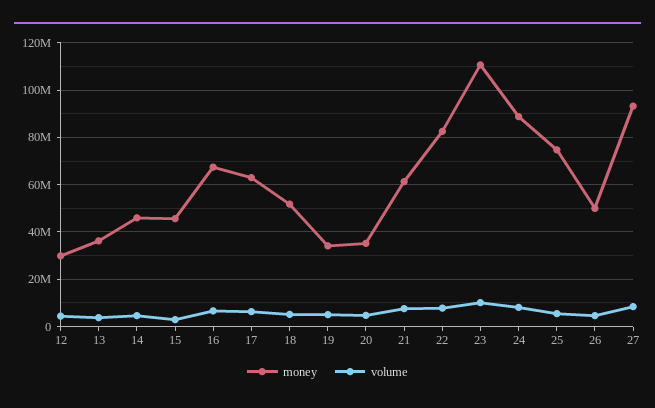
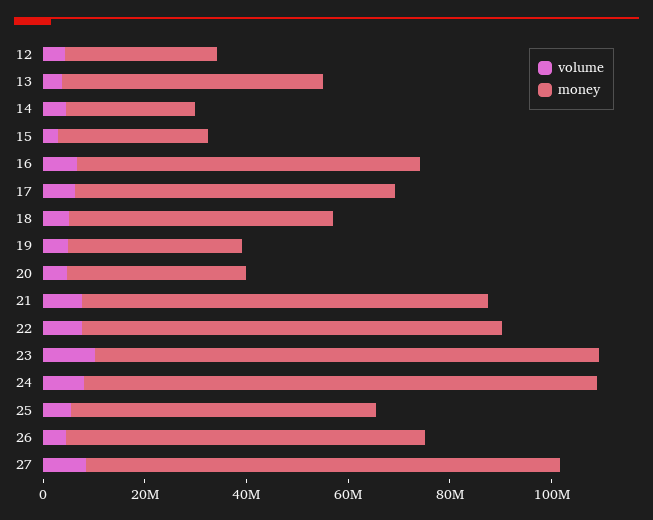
money, 13: 35000000 -> 50000000
money, 14: 45000000 -> 25000000
money, 15: 45000000 -> 30000000
money, 21: 60000000 -> 80000000
money, 23: 110000000 -> 100000000
money, 24: 90000000 -> 100000000
money, 25: 75000000 -> 60000000
money, 26: 50000000 -> 70000000

